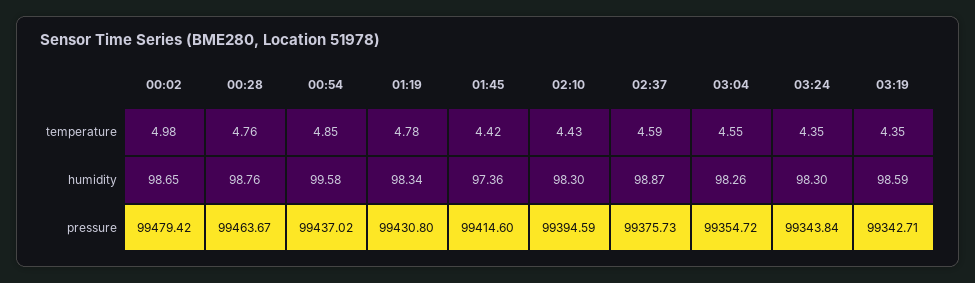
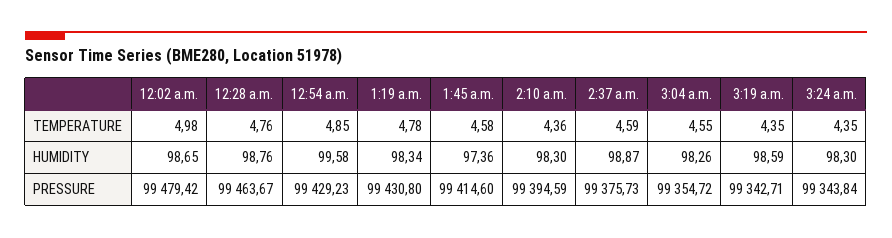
01:45, temperature: 4.42 -> 4.58
02:10, temperature: 4.43 -> 4.36
00:54, pressure: 99437.02 -> 99429.23

